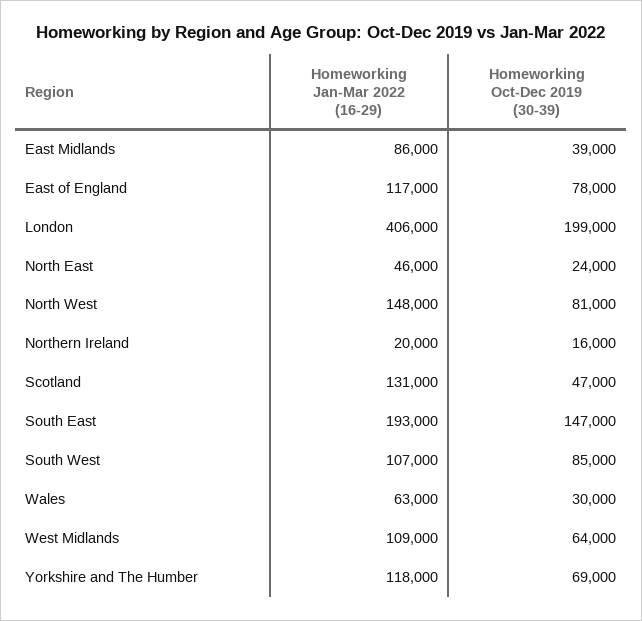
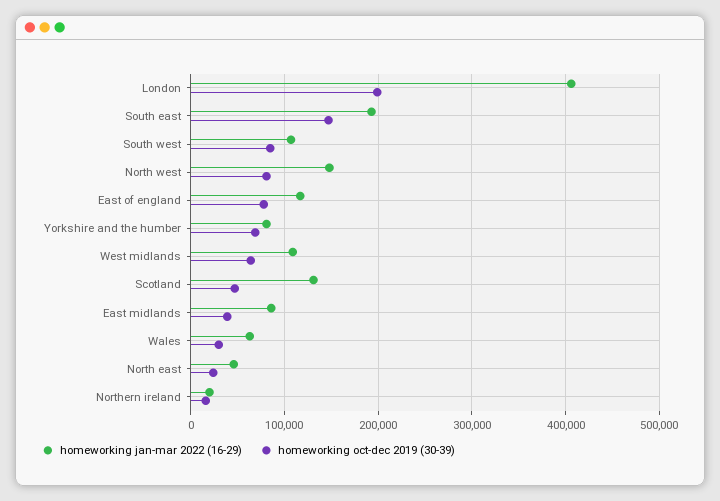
Homeworking Jan-Mar 2022 (16-29), Yorkshire and The Humber: 118000 -> 80000

